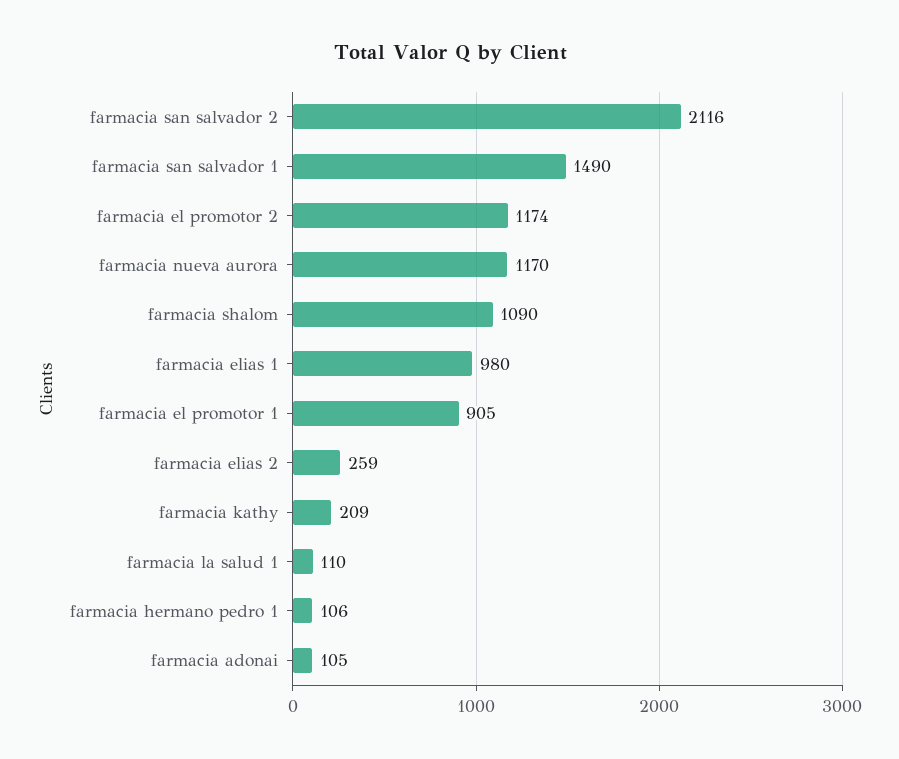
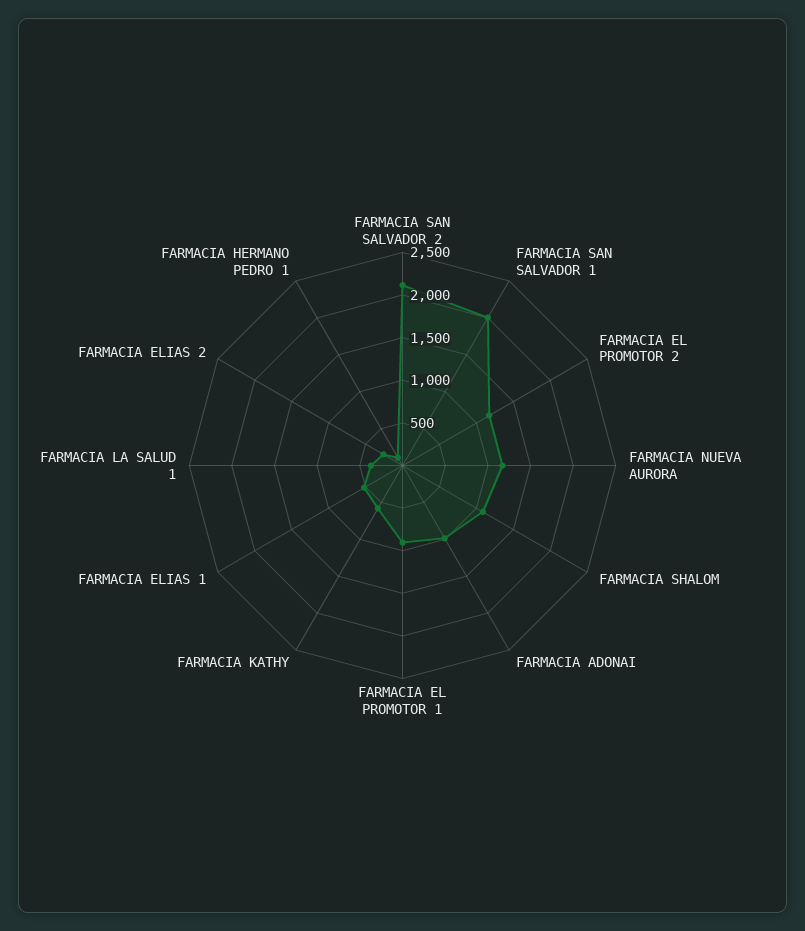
farmacia san salvador 1: 1490 -> 2000
farmacia elias 1: 980 -> 500
farmacia kathy: 209 -> 600
farmacia la salud 1: 110 -> 400
farmacia adonai: 105 -> 1000

